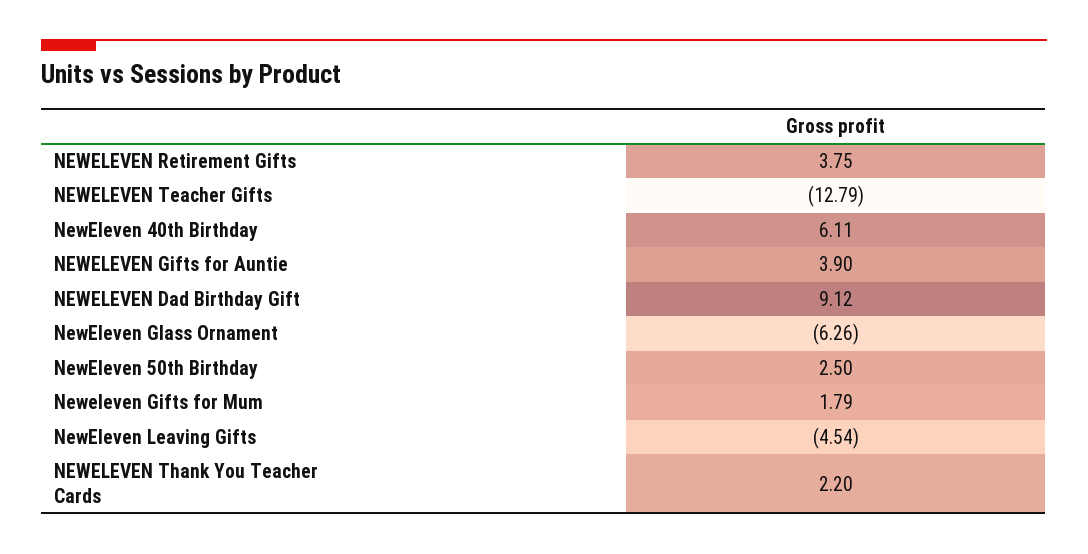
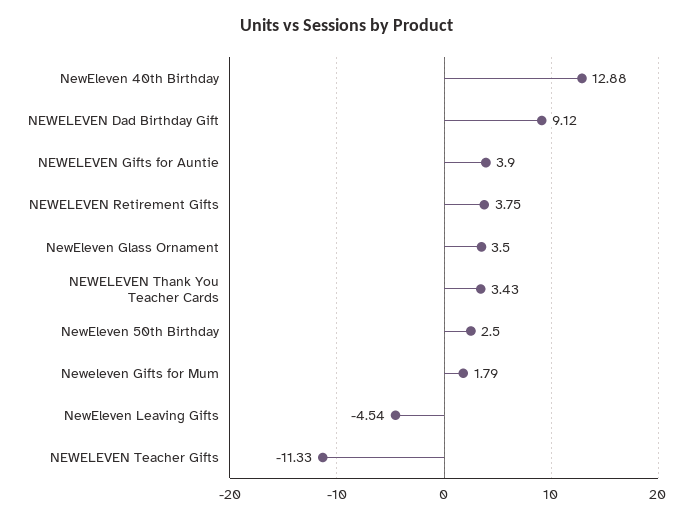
NEWELEVEN Teacher Gifts: -12.79 -> -11.33
NewEleven 40th Birthday: 6.11 -> 12.88
NewEleven Glass Ornament: -6.26 -> 3.5
NEWELEVEN Thank You Teacher Cards: 2.2 -> 3.43

